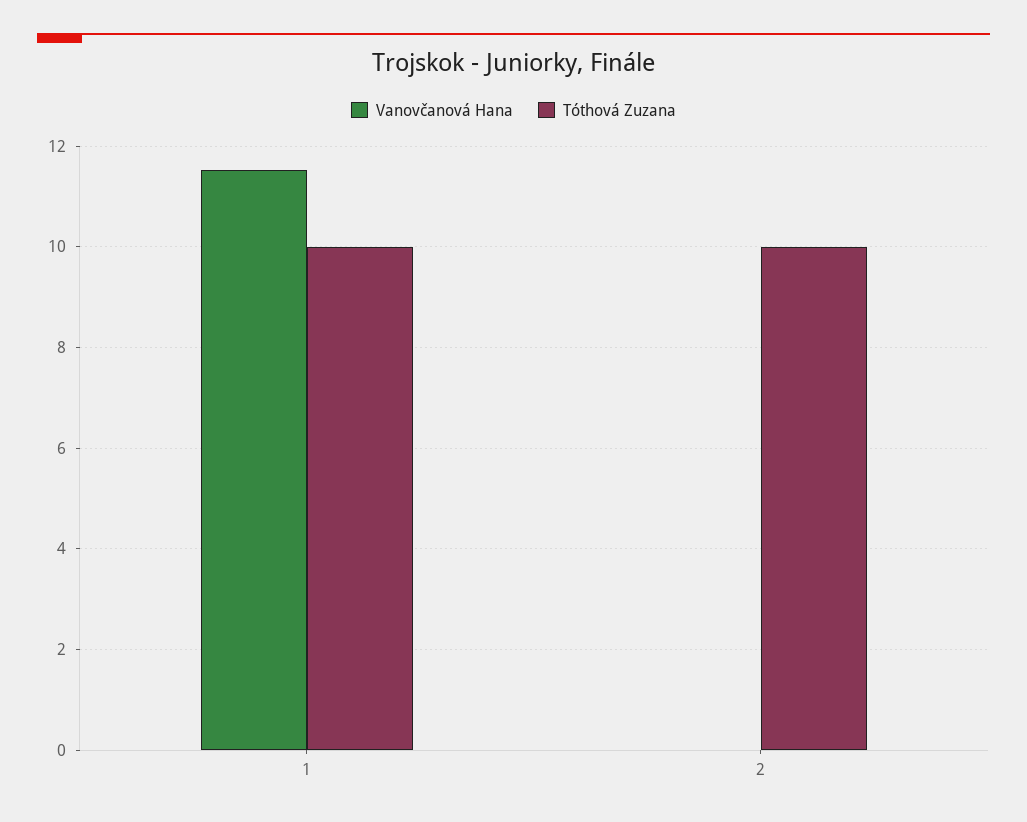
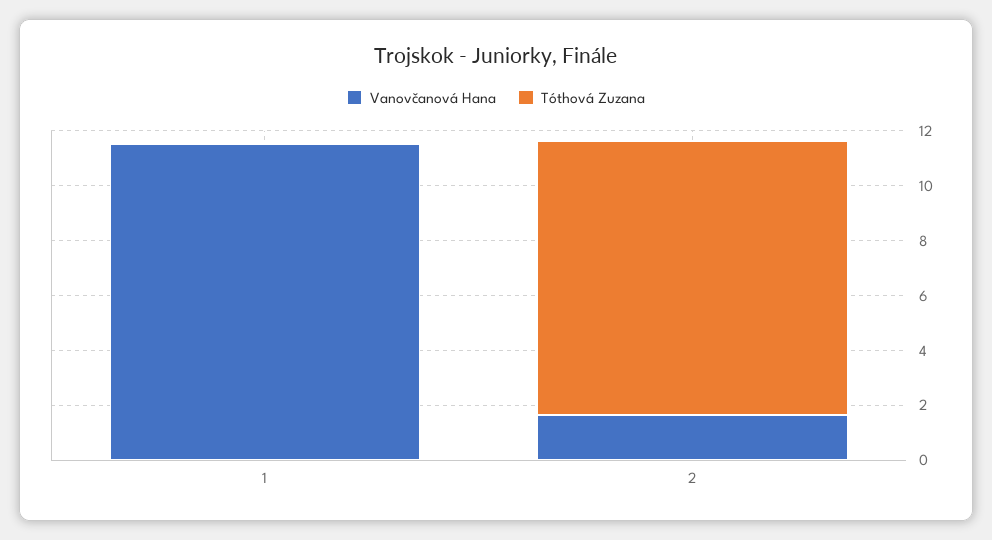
Tóthová Zuzana, 1: 10 -> 0
Vanovčanová Hana, 2: 0 -> 1.5

